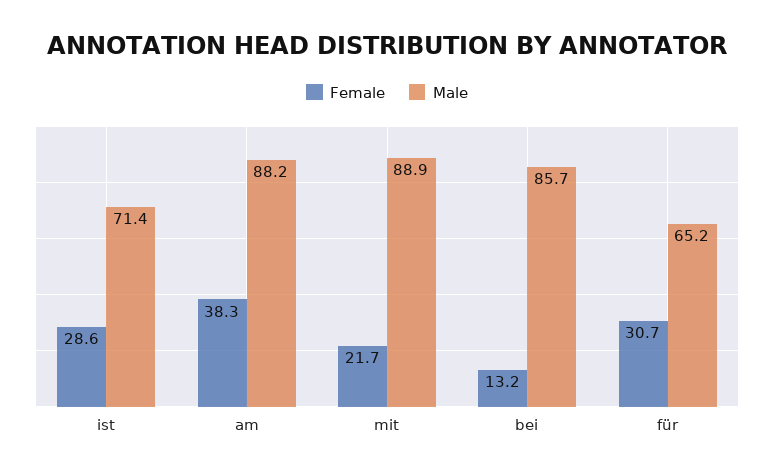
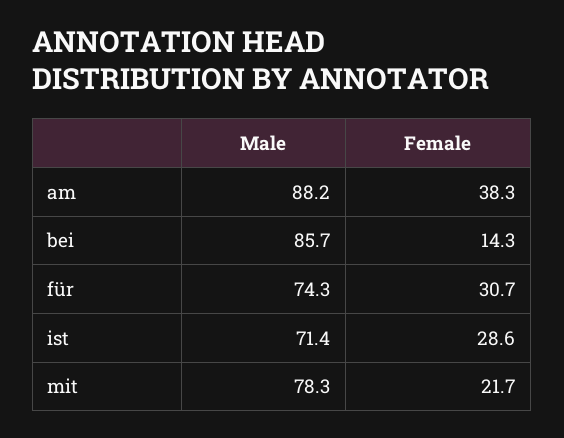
Male, mit: 88.9 -> 78.3
Female, bei: 13.2 -> 14.3
Male, für: 65.2 -> 74.3

